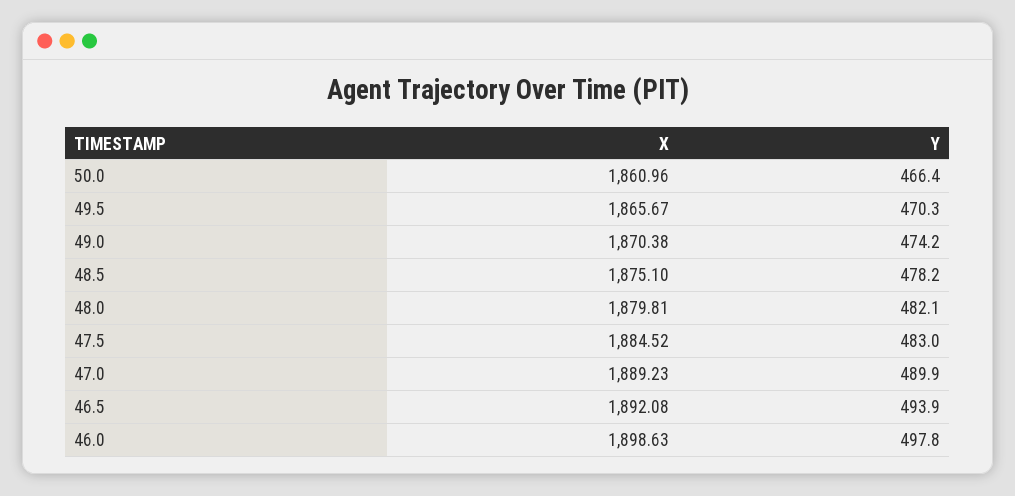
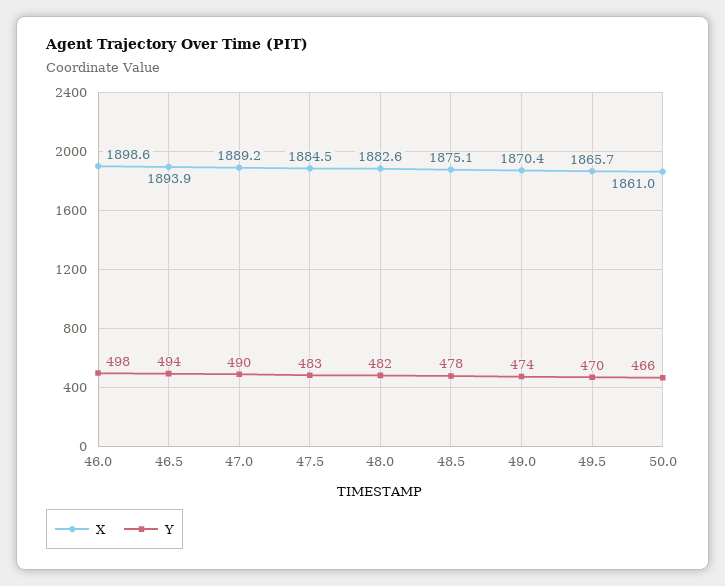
X, 48.0: 1879.81 -> 1882.6
X, 46.5: 1892.08 -> 1893.9

